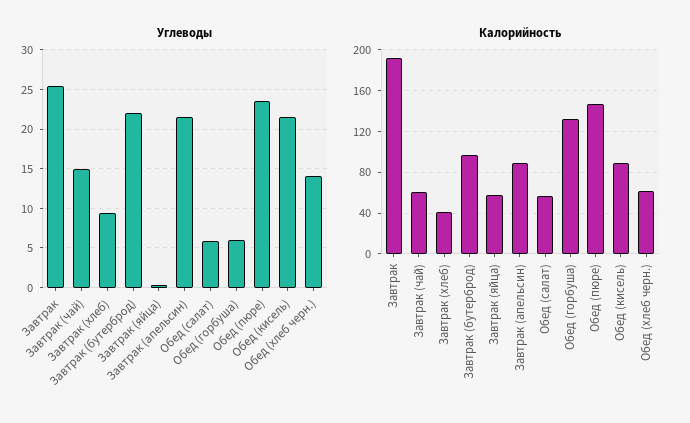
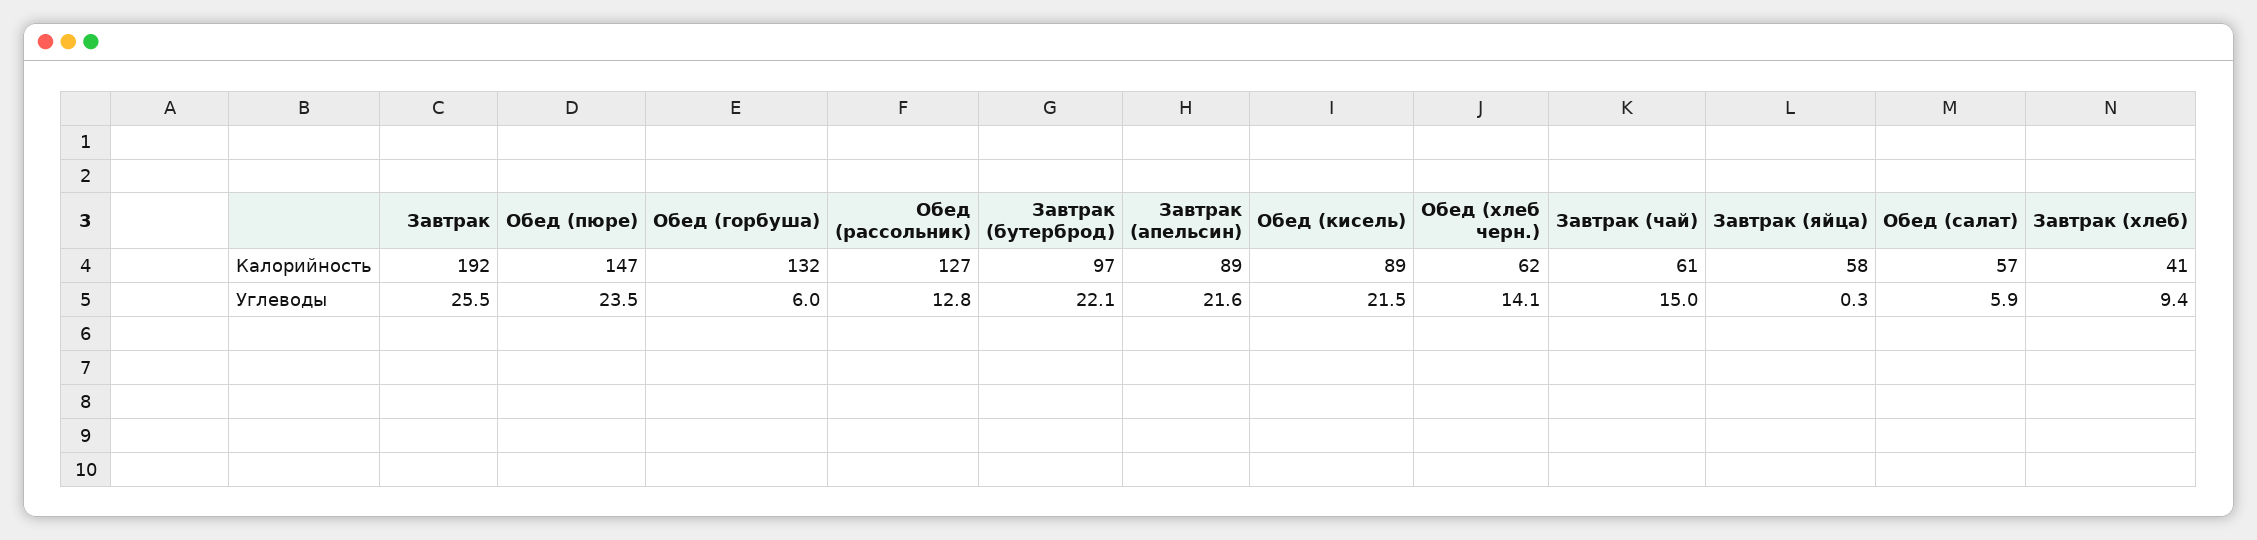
Калорийность, Обед (рассольник): none -> 127
Углеводы, Обед (рассольник): none -> 12.8

